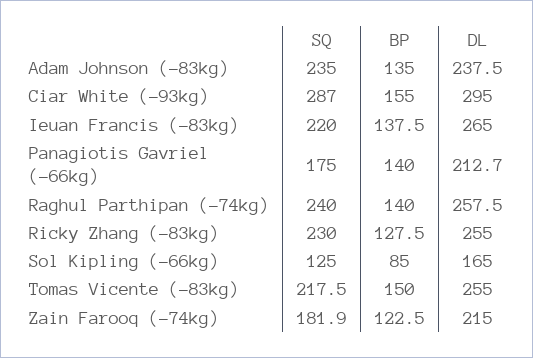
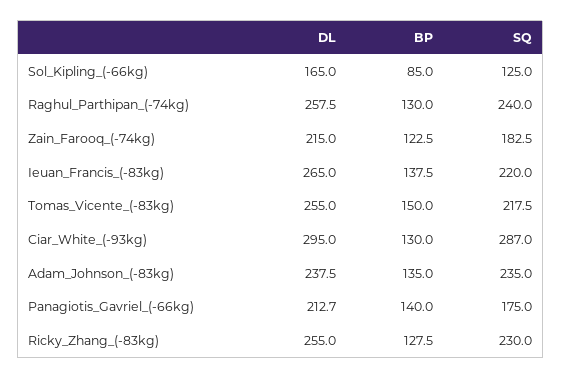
BP, Ciar White (-93kg): 155 -> 130
BP, Raghul Parthipan (-74kg): 140 -> 130
SQ, Zain Farooq (-74kg): 181.9 -> 182.5

